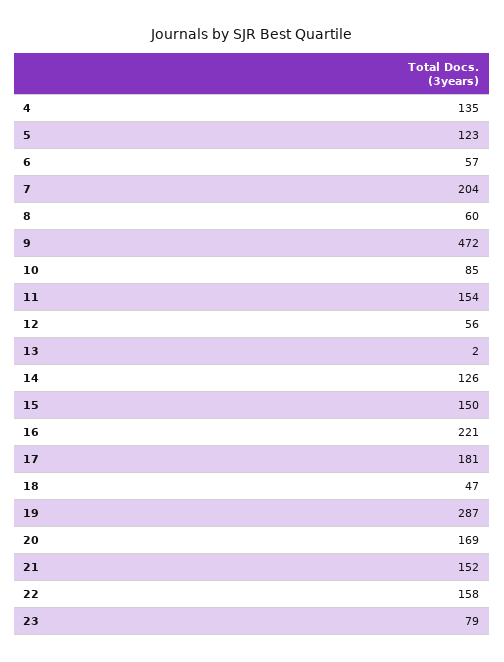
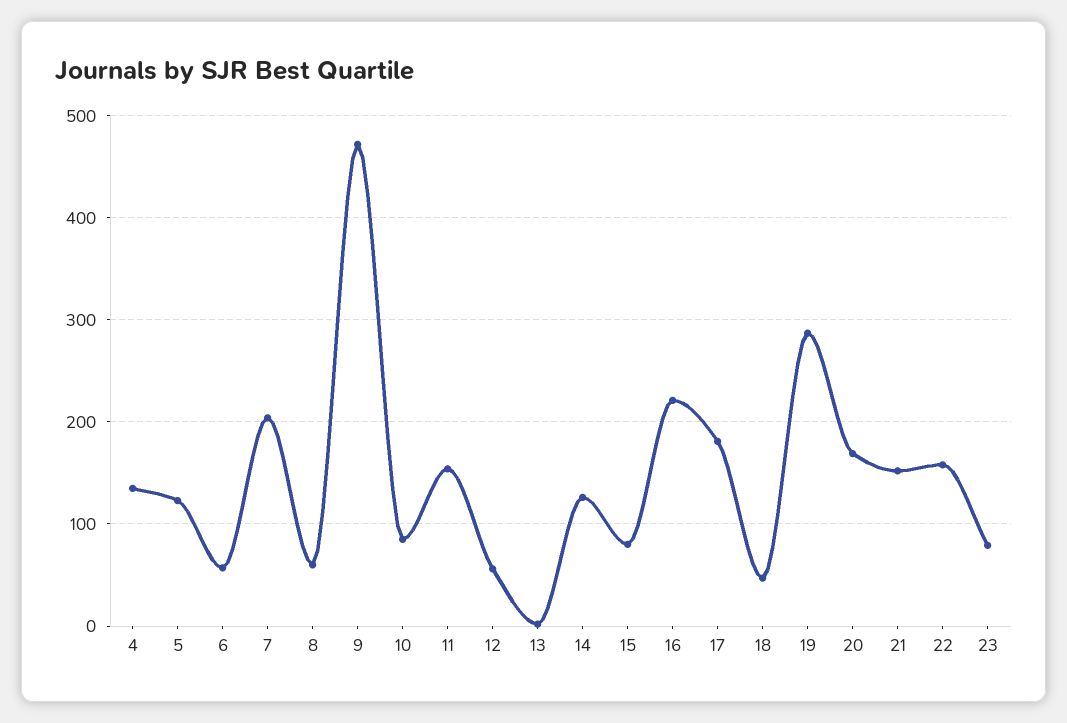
15: 150 -> 80

